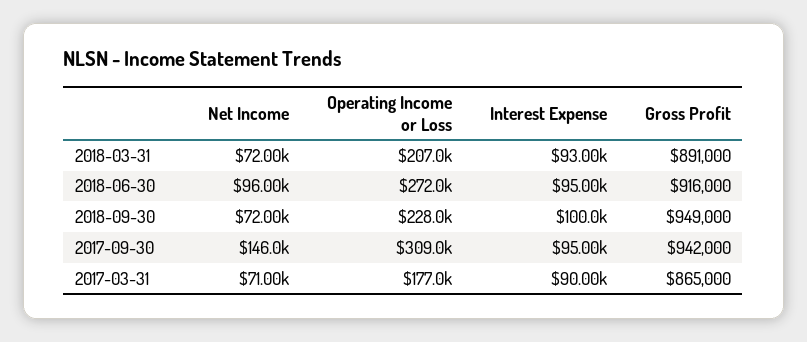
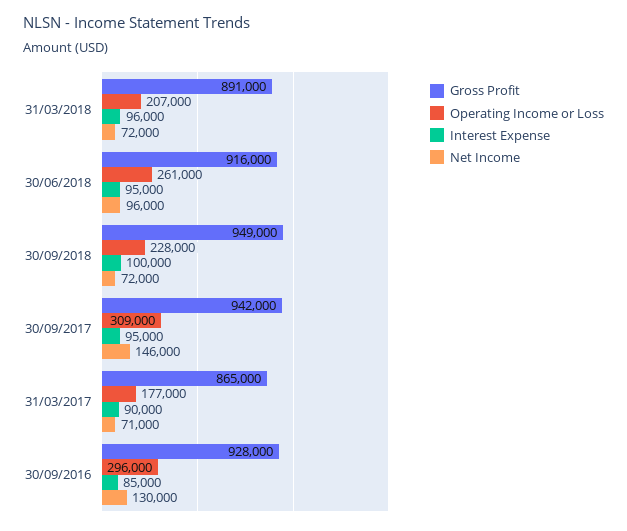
Interest Expense, 2018-03-31: 93000 -> 96000
Operating Income or Loss, 2018-06-30: 272000 -> 261000
Gross Profit, 30/09/2016: none -> 928000
Operating Income or Loss, 30/09/2016: none -> 296000
Interest Expense, 30/09/2016: none -> 85000
Net Income, 30/09/2016: none -> 130000

